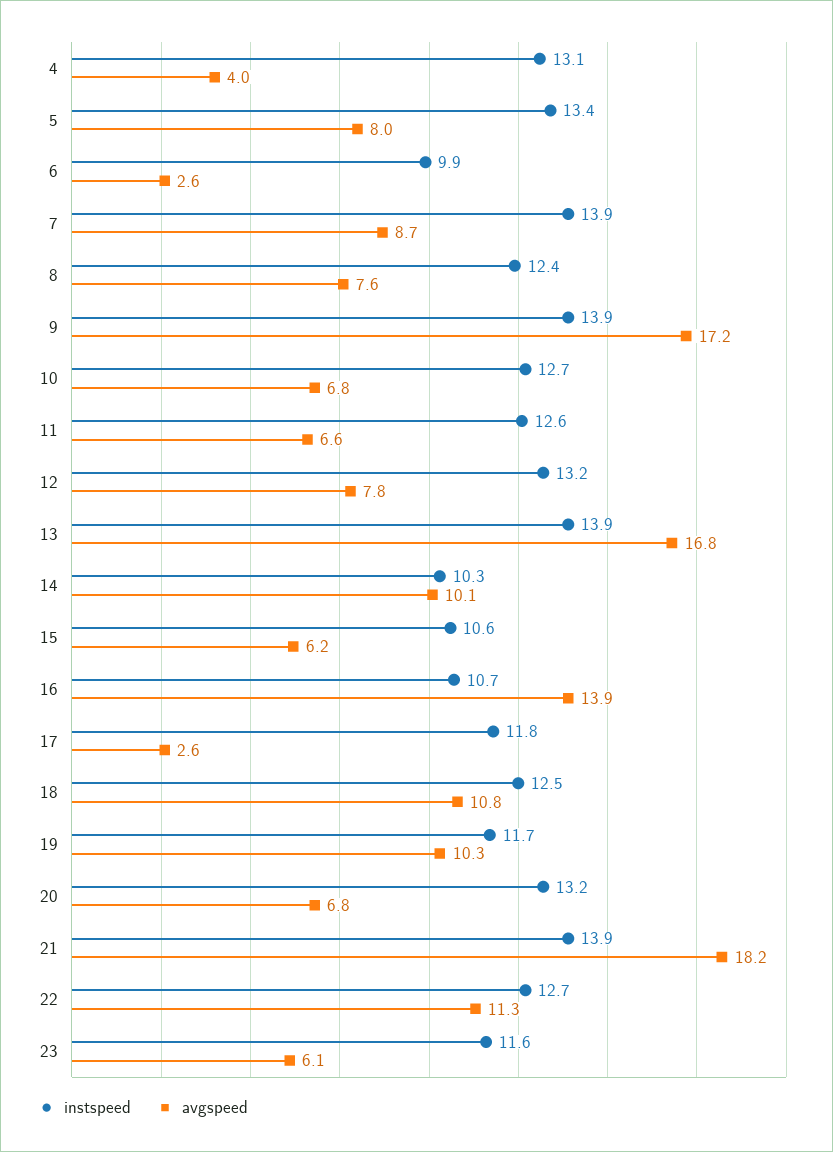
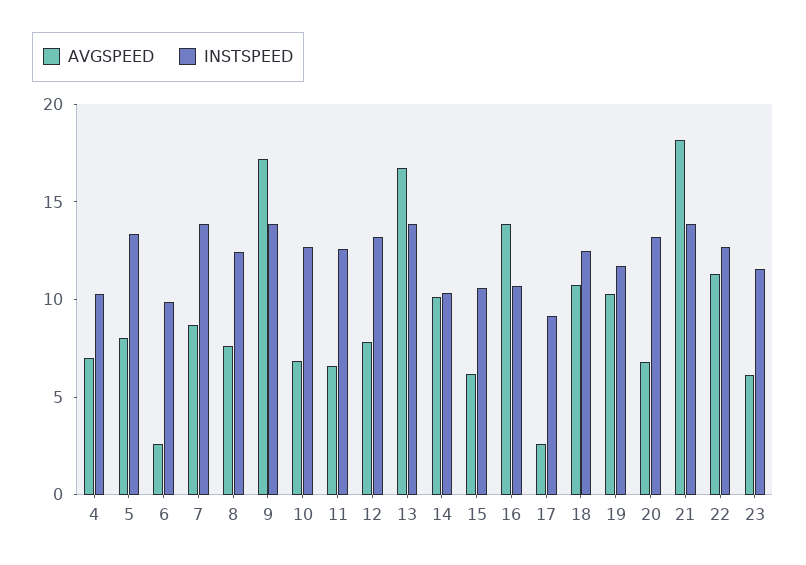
instspeed, 4: 13.1 -> 10
avgspeed, 4: 4 -> 7
instspeed, 17: 11.8 -> 9

